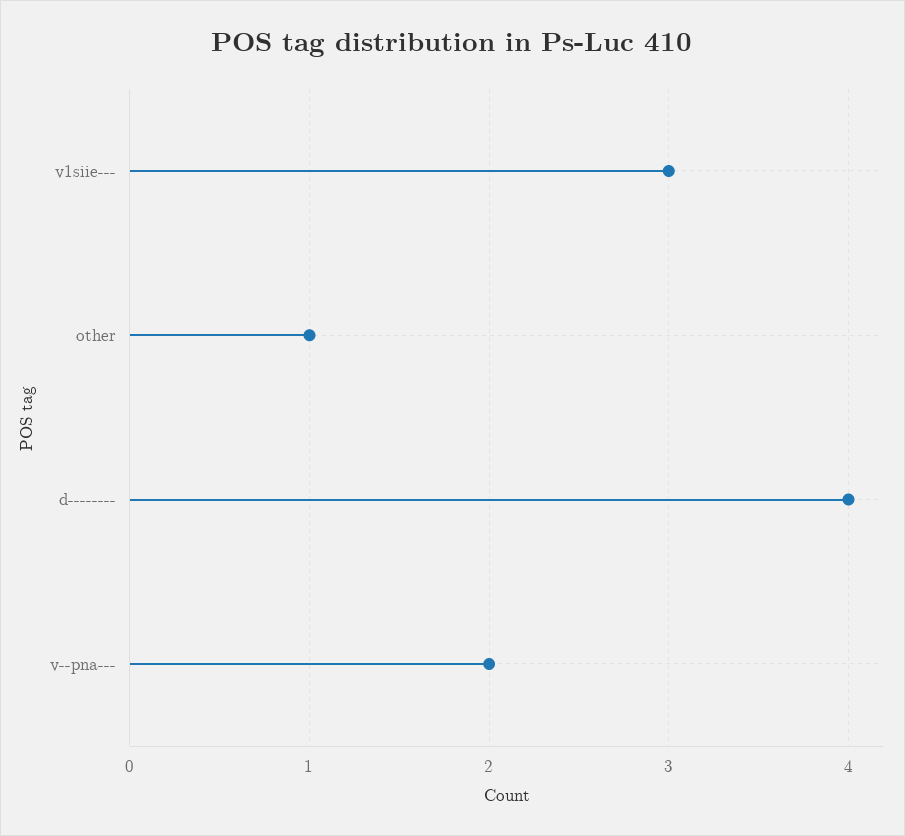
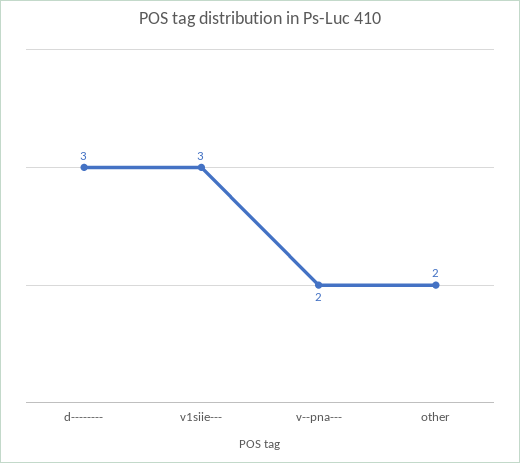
other: 1 -> 2
d--------: 4 -> 3

